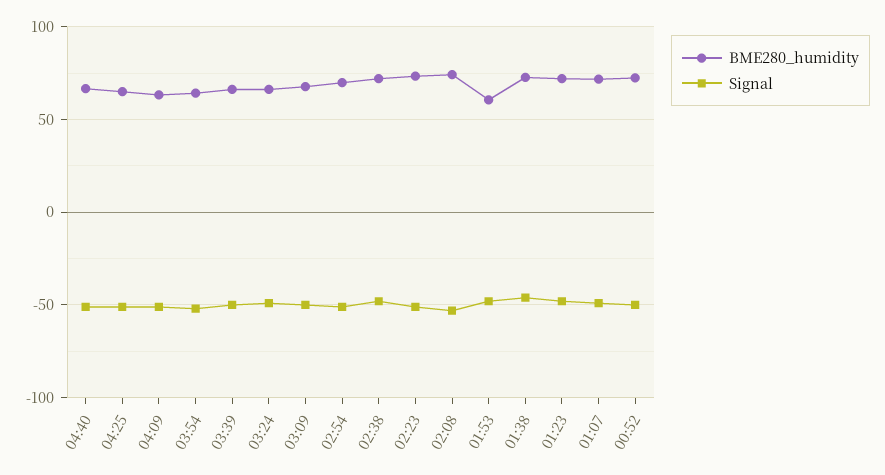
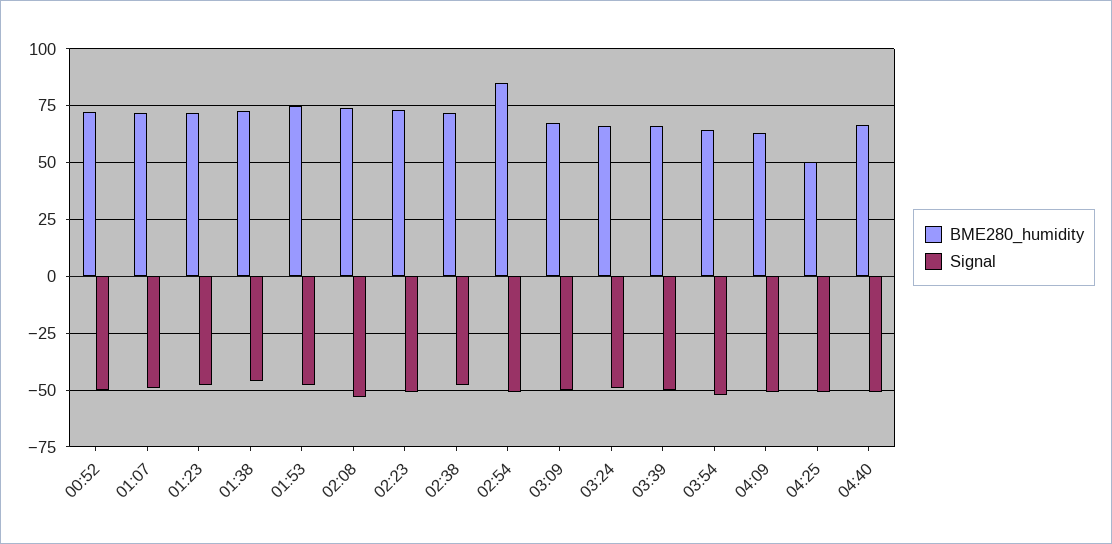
BME280_humidity, 04:25: 65 -> 50
BME280_humidity, 02:54: 70 -> 85
BME280_humidity, 01:53: 60 -> 75

